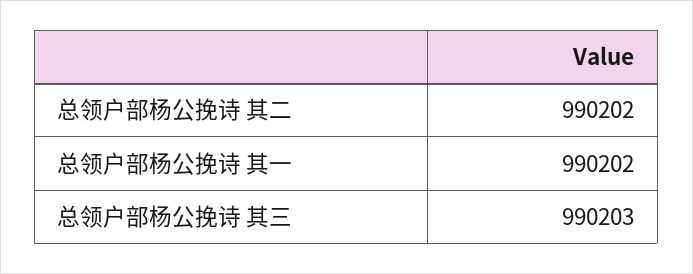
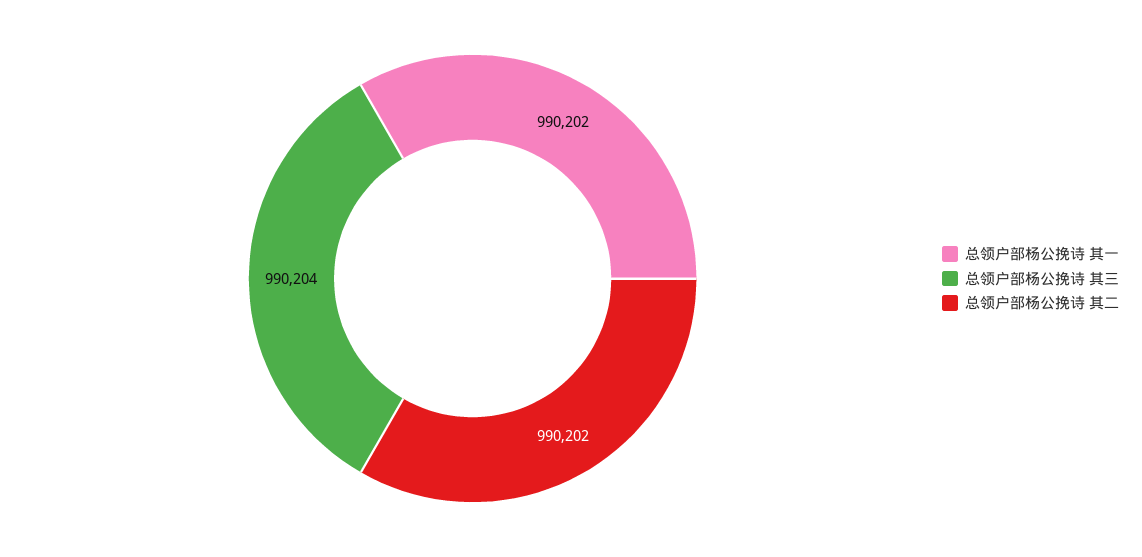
总领户部杨公挽诗 其三: 990203 -> 990204

